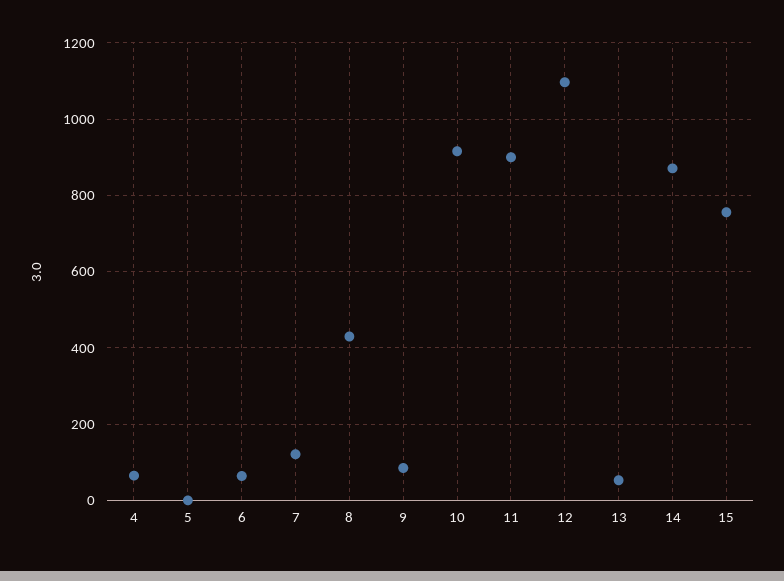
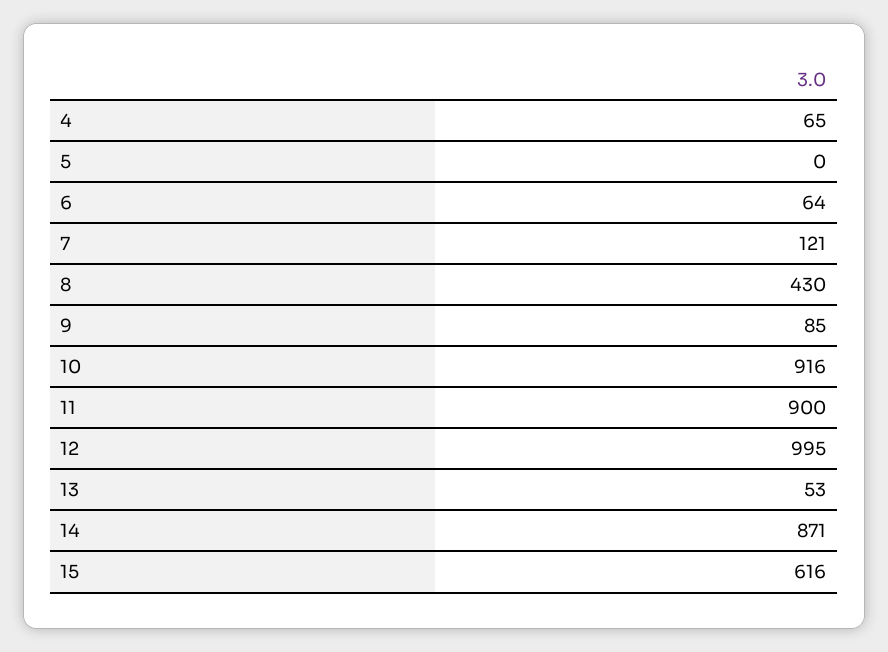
12: 1100 -> 995
15: 760 -> 616

